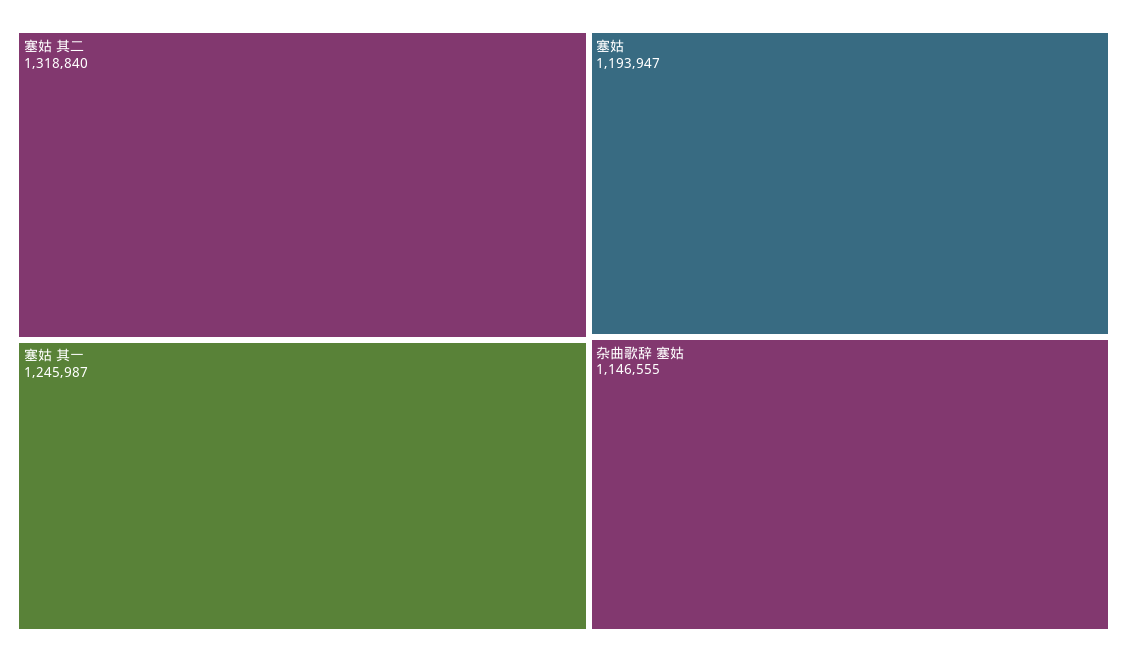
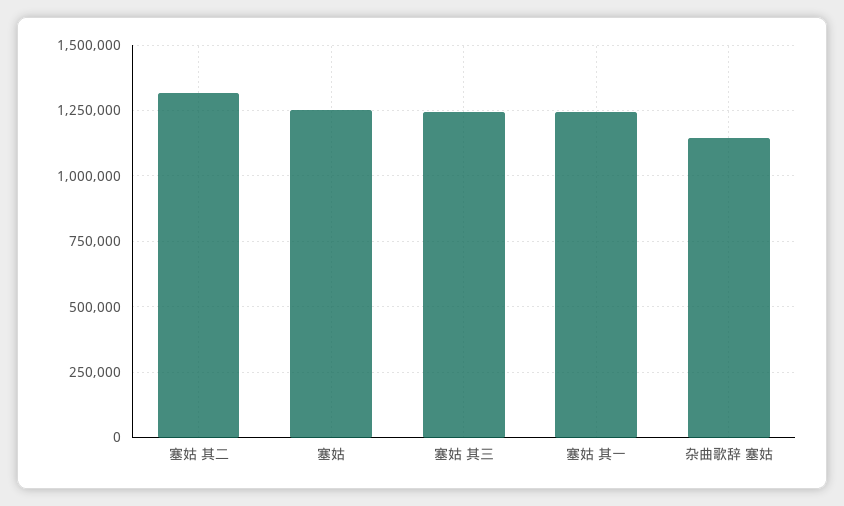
塞姑: 1193947 -> 1250000
塞姑 其三: none -> 1250000

